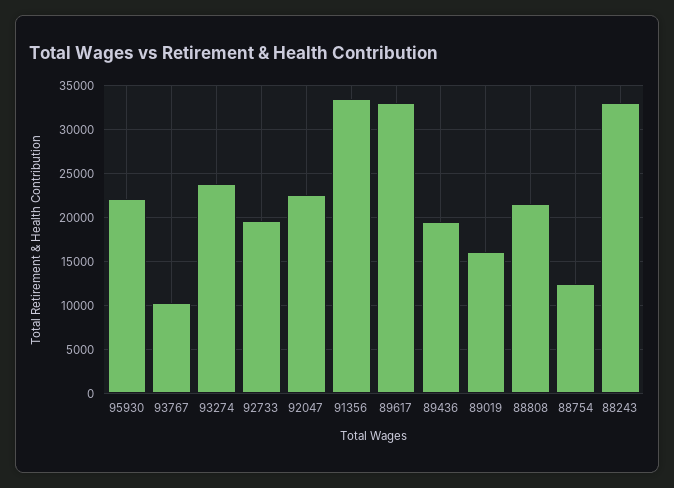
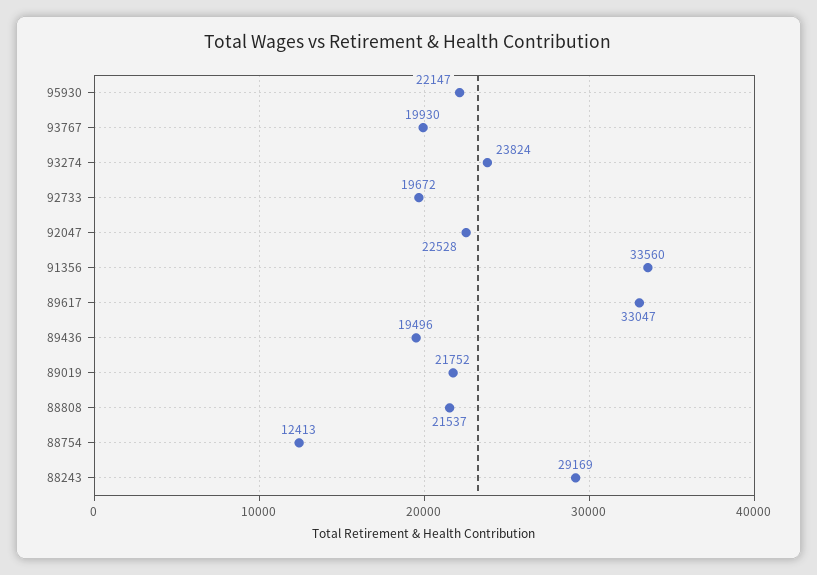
93767: 10000 -> 19930
89019: 16000 -> 21752
88243: 33000 -> 29169

